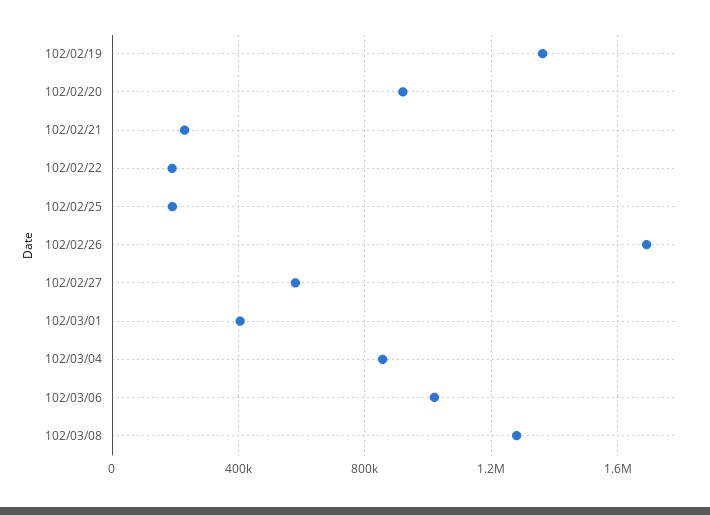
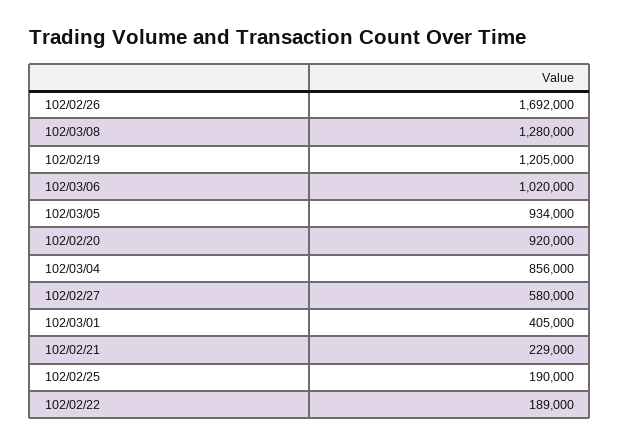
102/02/19: 1350000 -> 1205000
102/03/05: none -> 934000

